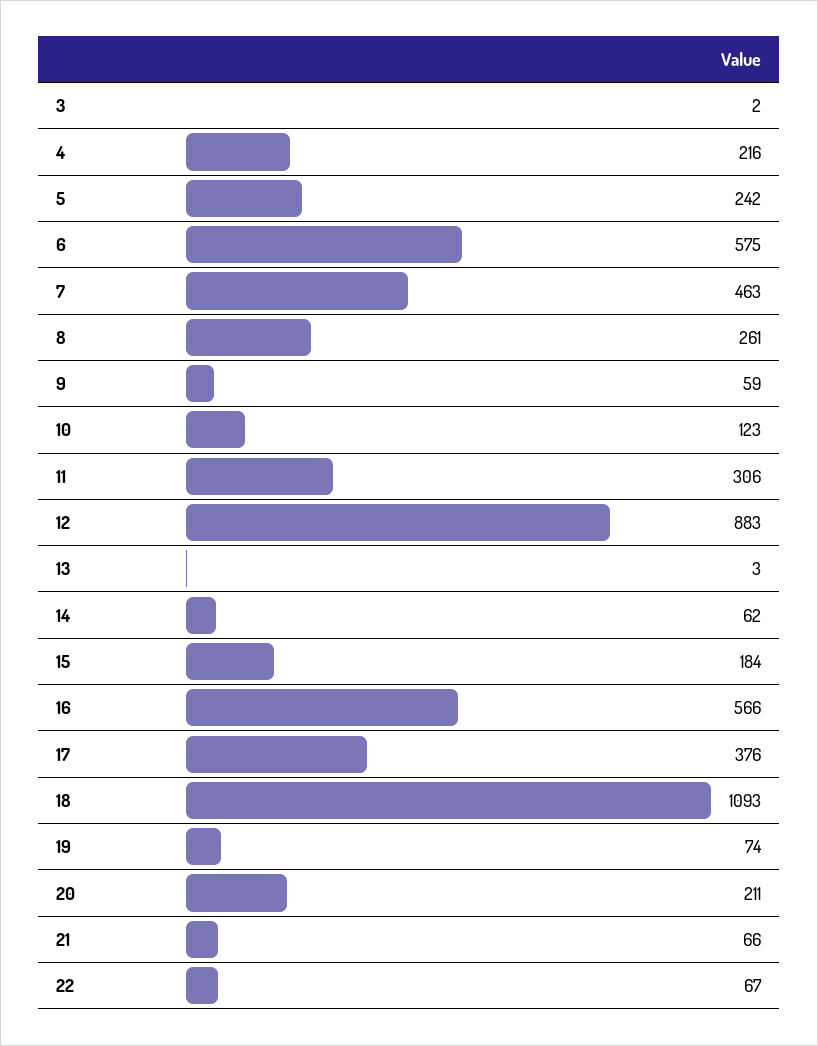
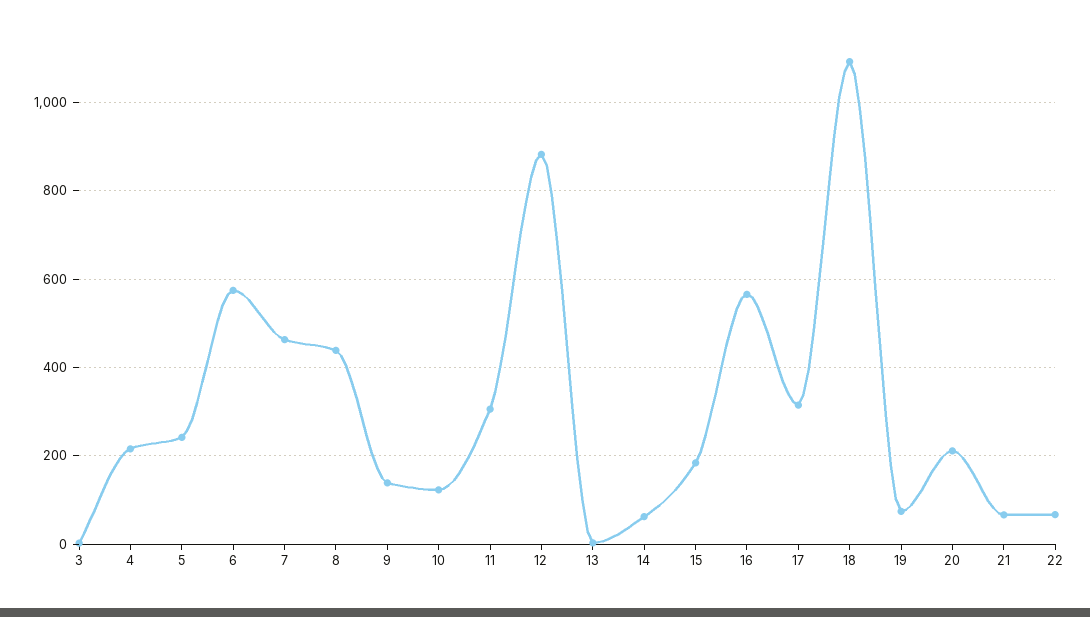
8: 261 -> 440
9: 59 -> 140
17: 376 -> 320

